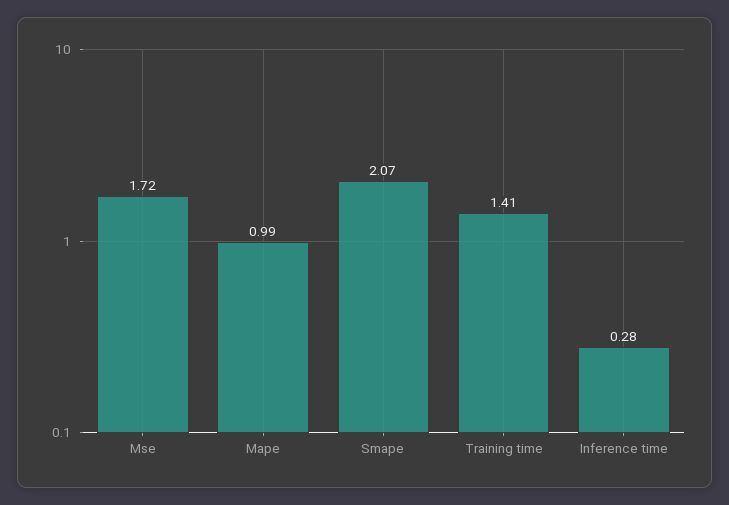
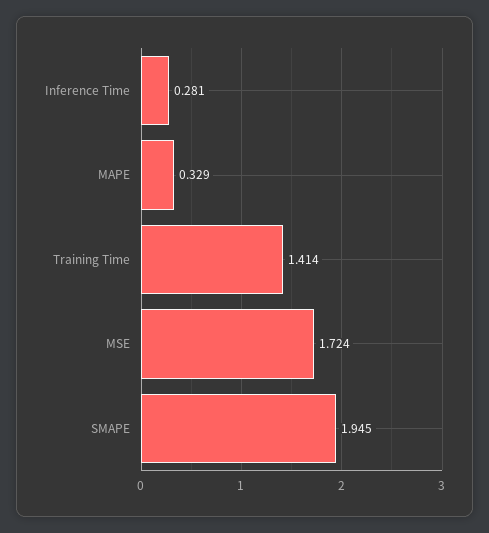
Mape: 0.99 -> 0.329
Smape: 2.07 -> 1.945

